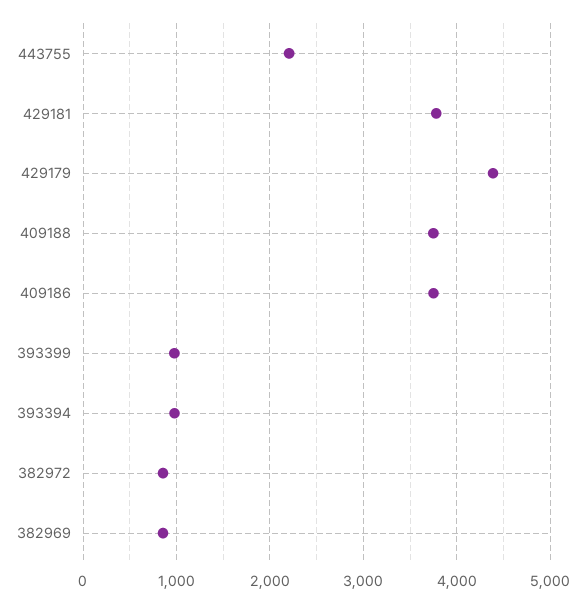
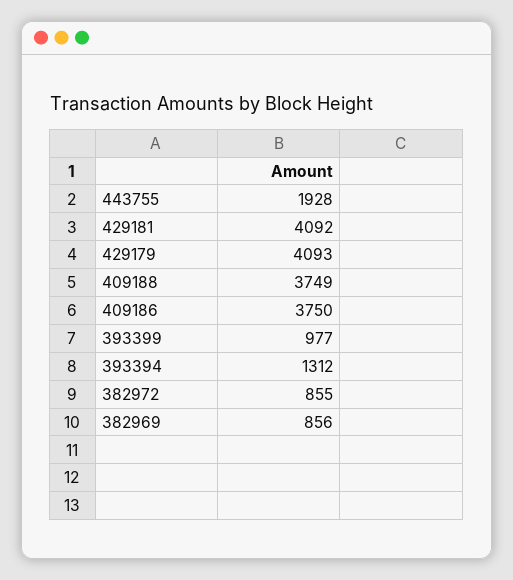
443755: 2200 -> 1928
429181: 3800 -> 4092
429179: 4400 -> 4093
393394: 1000 -> 1312

